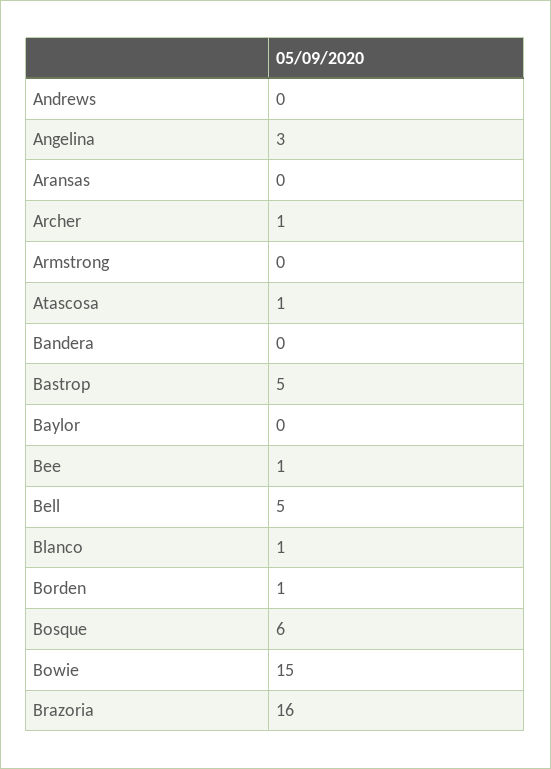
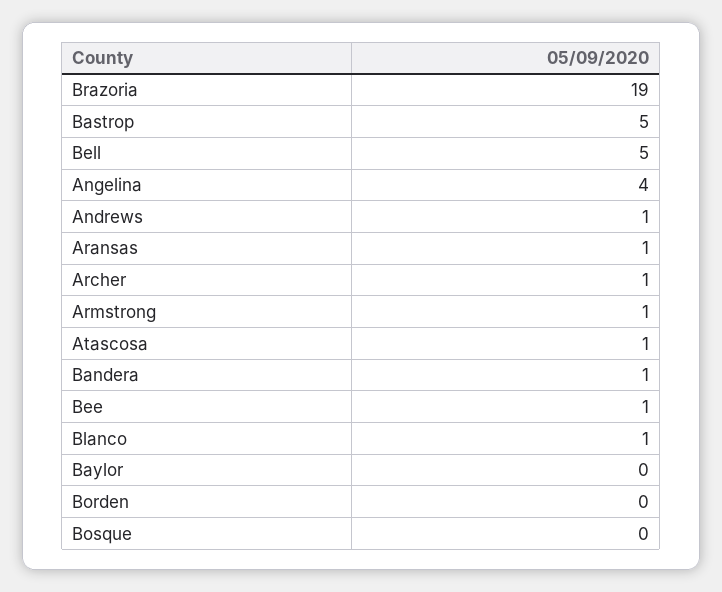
Andrews: 0 -> 1
Angelina: 3 -> 4
Aransas: 0 -> 1
Armstrong: 0 -> 1
Bandera: 0 -> 1
Borden: 1 -> 0
Bosque: 6 -> 0
Bowie: 15 -> none
Brazoria: 16 -> 19

